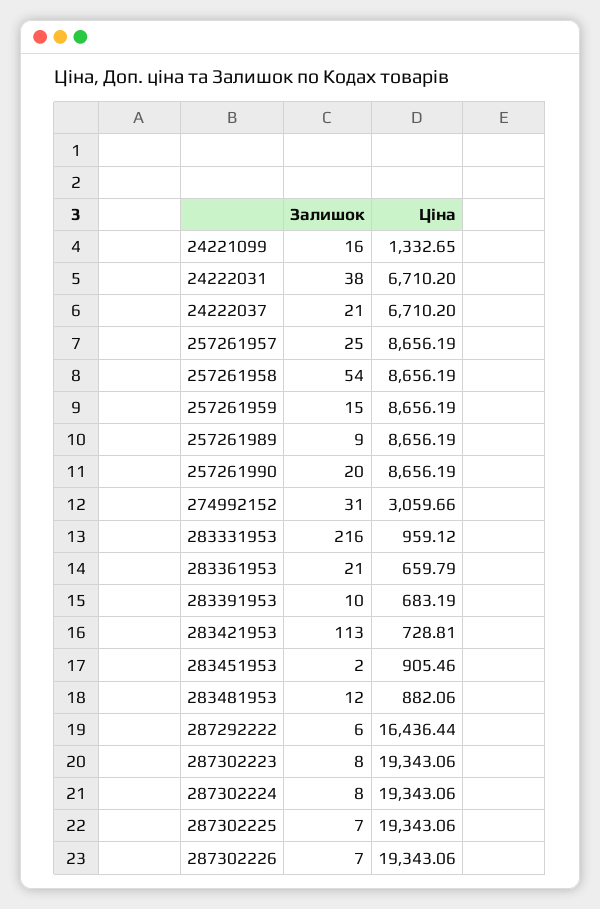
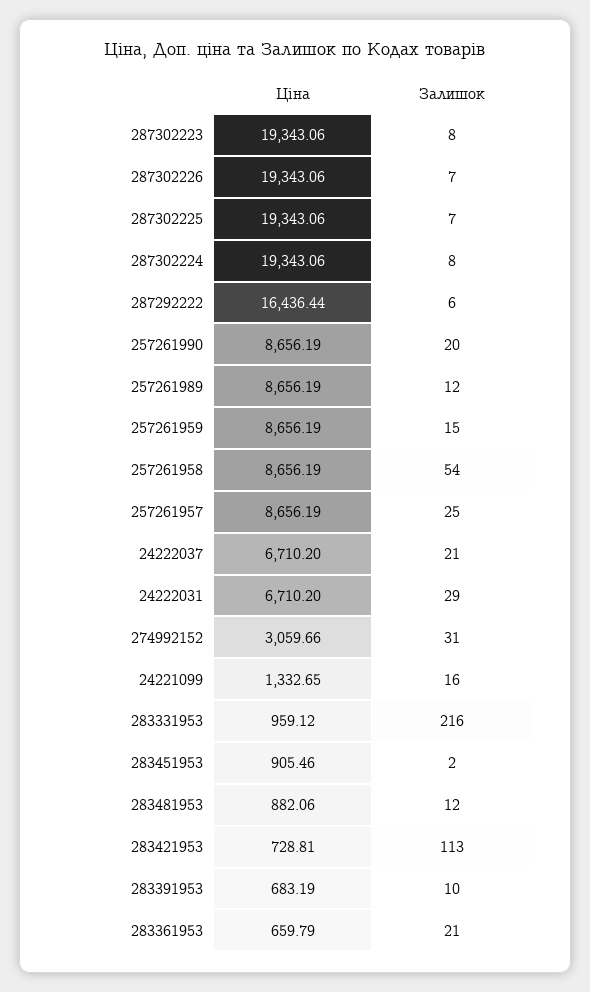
Залишок, 24222031: 38 -> 29
Залишок, 257261989: 9 -> 12

